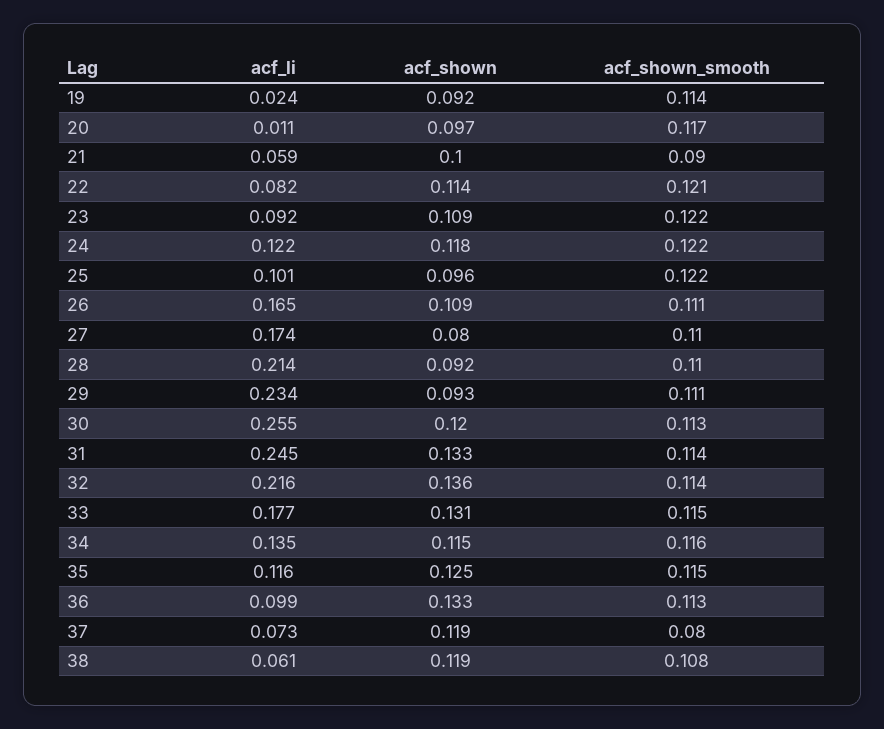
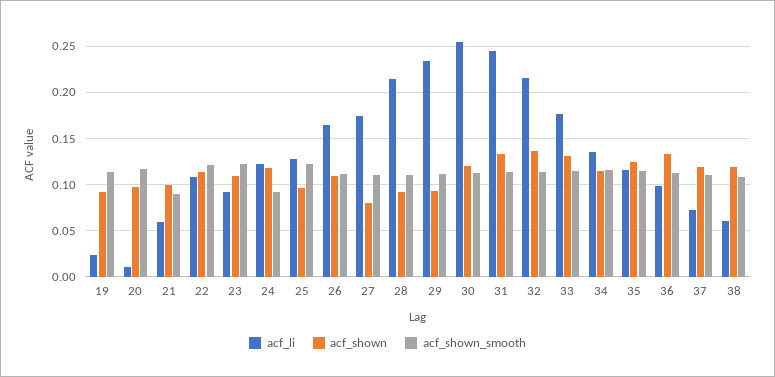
acf_li, 22: 0.082 -> 0.11
acf_shown_smooth, 24: 0.122 -> 0.09
acf_li, 25: 0.101 -> 0.13
acf_shown_smooth, 37: 0.08 -> 0.11

